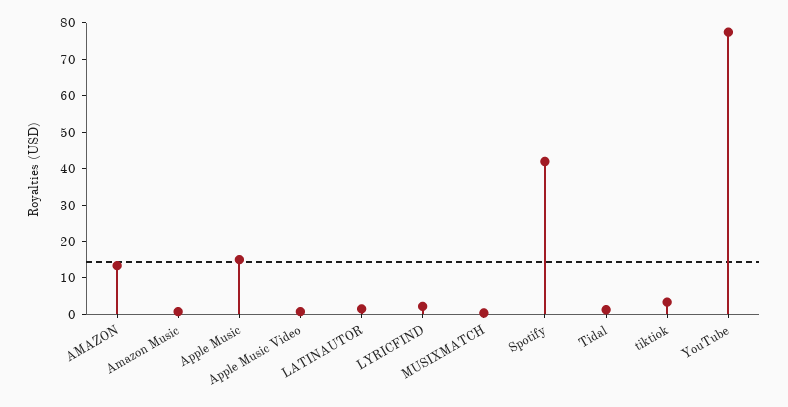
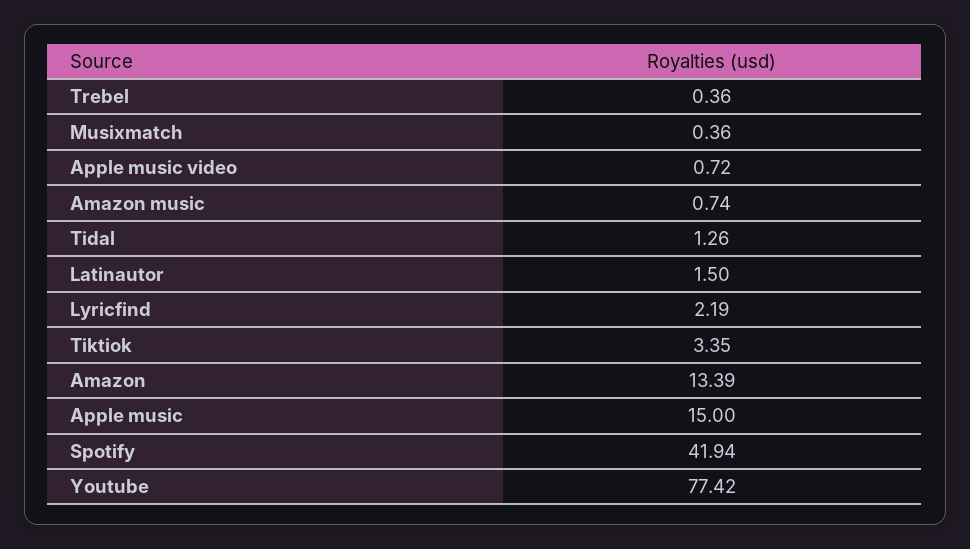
Trebel: none -> 0.36

